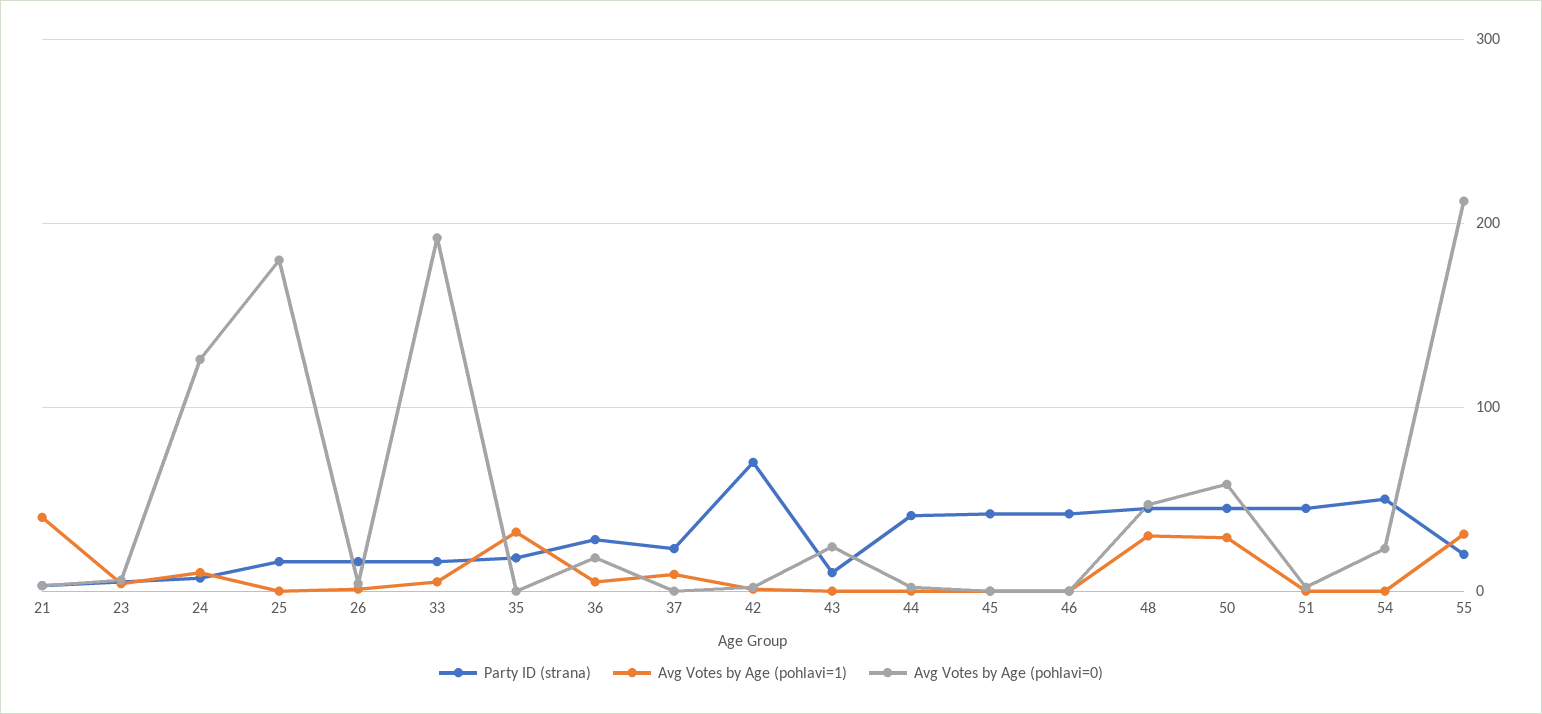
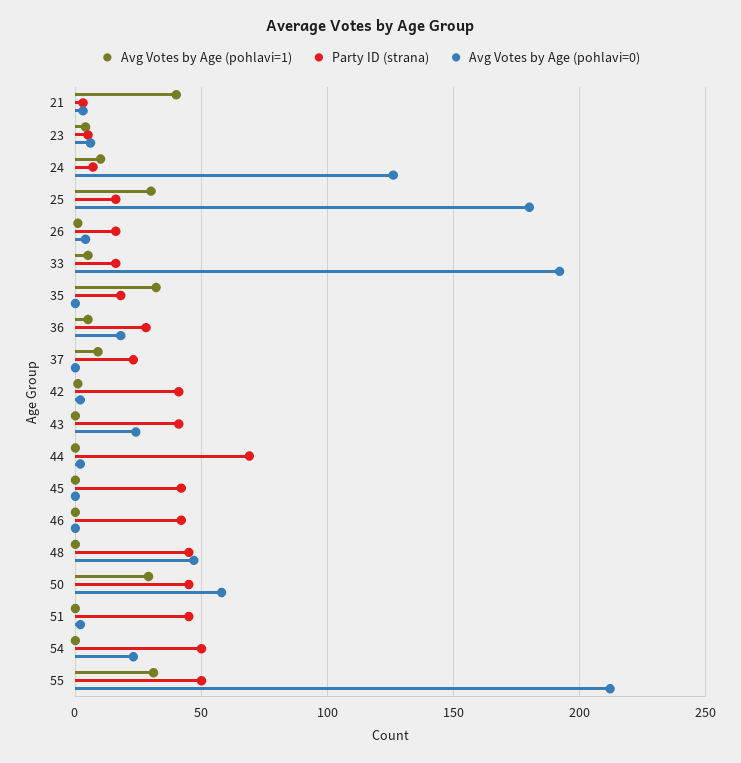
Avg Votes by Age (pohlavi=1), 25: 0 -> 30
Party ID (strana), 42: 70 -> 40
Party ID (strana), 43: 10 -> 40
Party ID (strana), 44: 40 -> 70
Avg Votes by Age (pohlavi=1), 48: 30 -> 0
Party ID (strana), 55: 20 -> 50

